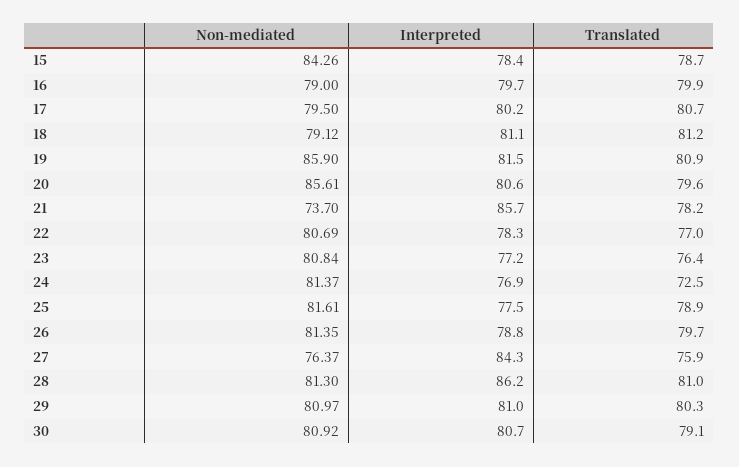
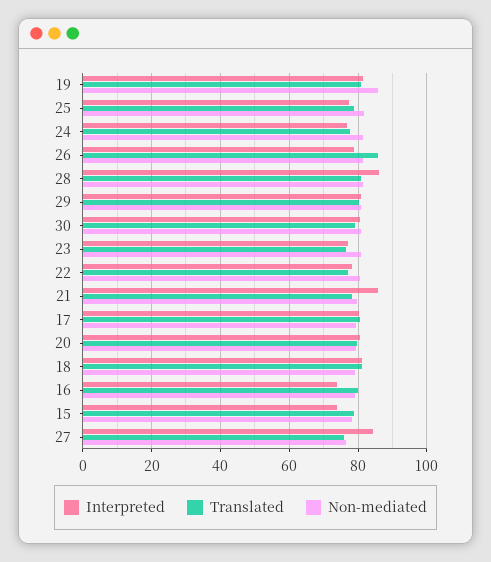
Non-mediated, 15: 84.26 -> 78
Interpreted, 15: 78.4 -> 74
Interpreted, 16: 79.7 -> 74
Non-mediated, 20: 85.61 -> 80
Non-mediated, 21: 73.7 -> 80
Translated, 24: 72.5 -> 78
Translated, 26: 79.7 -> 86

